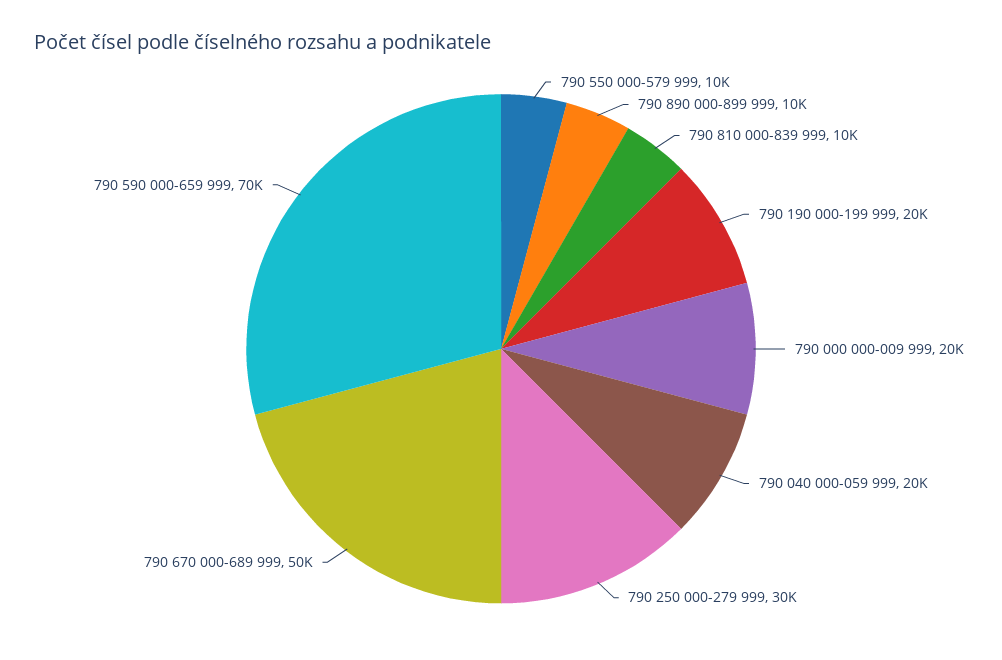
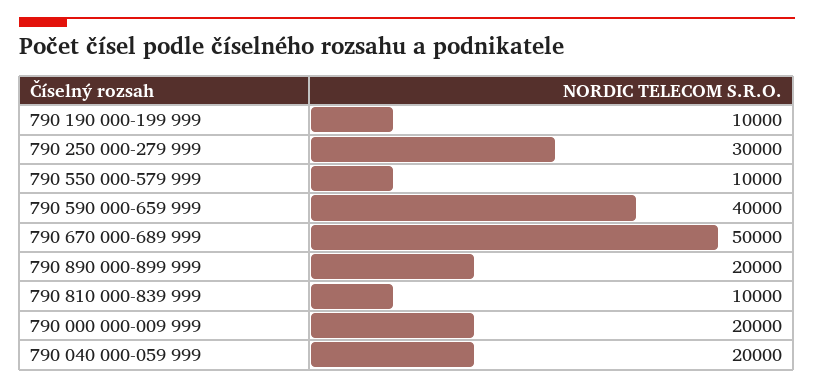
790 890 000-899 999: 10000 -> 20000
790 190 000-199 999: 20000 -> 10000
790 590 000-659 999: 70000 -> 40000

